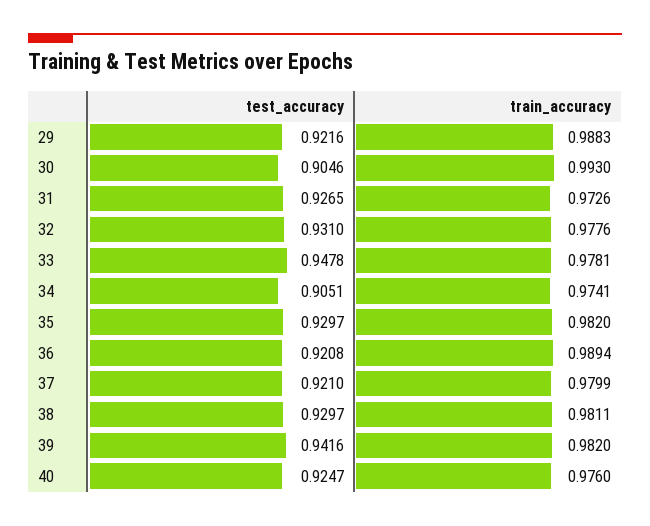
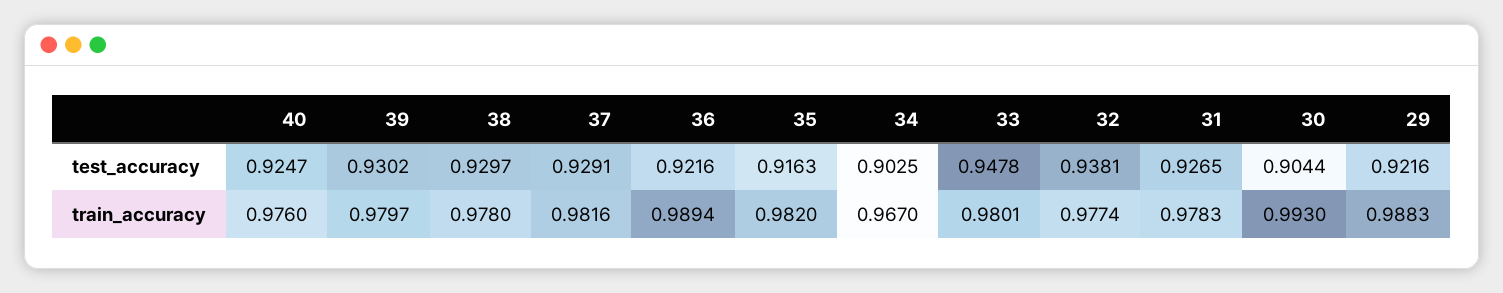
test_accuracy, 30: 0.9046 -> 0.9044
train_accuracy, 31: 0.9726 -> 0.9783
test_accuracy, 32: 0.931 -> 0.9381
train_accuracy, 32: 0.9776 -> 0.9774
train_accuracy, 33: 0.9781 -> 0.9801
test_accuracy, 34: 0.9051 -> 0.9025
train_accuracy, 34: 0.9741 -> 0.967
test_accuracy, 35: 0.9297 -> 0.9163
test_accuracy, 36: 0.9208 -> 0.9216
test_accuracy, 37: 0.921 -> 0.9291
train_accuracy, 37: 0.9799 -> 0.9816
train_accuracy, 38: 0.9811 -> 0.978
test_accuracy, 39: 0.9416 -> 0.9302
train_accuracy, 39: 0.982 -> 0.9797

